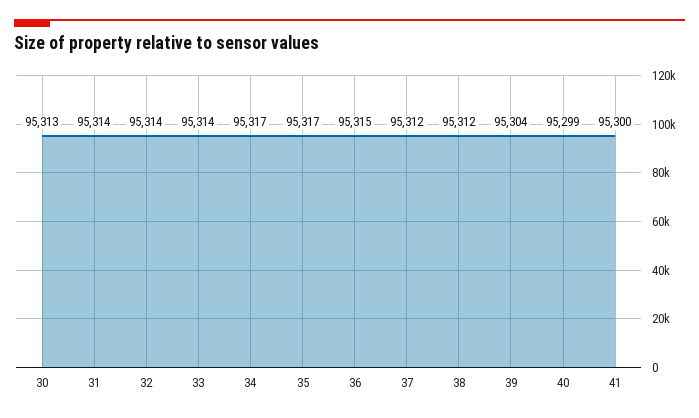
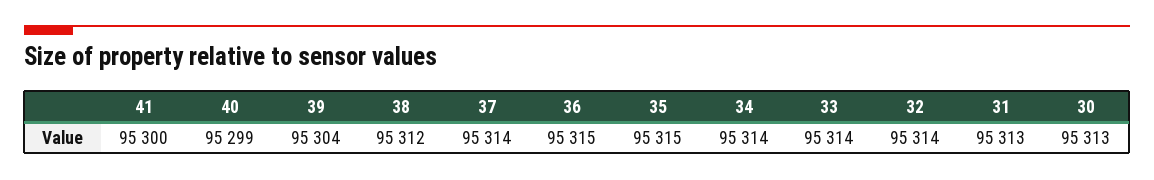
31: 95314 -> 95313
34: 95317 -> 95314
35: 95317 -> 95315
37: 95312 -> 95314

